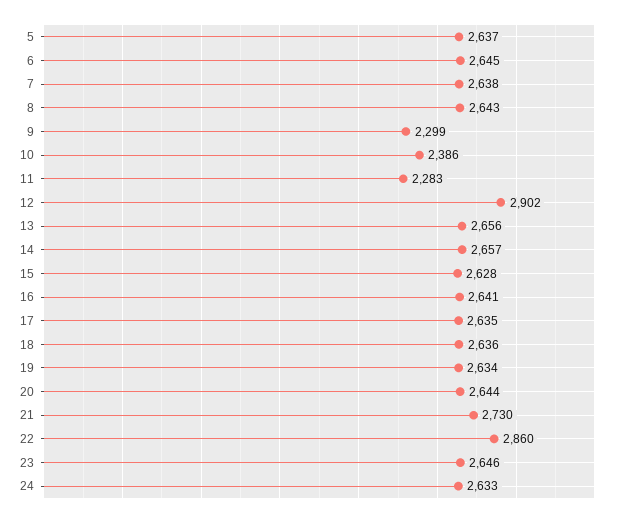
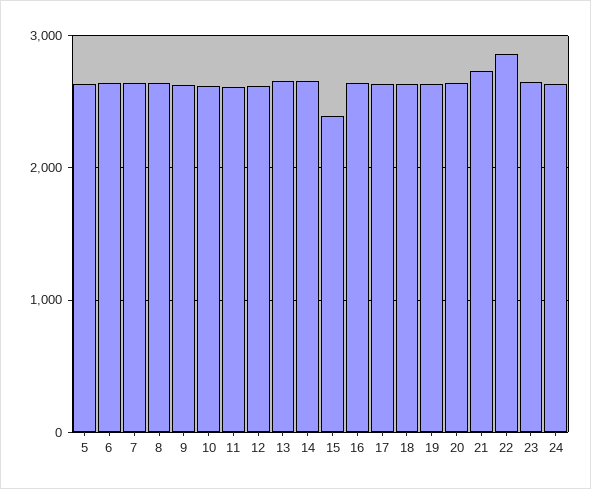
9: 2299 -> 2600
10: 2386 -> 2600
11: 2283 -> 2600
12: 2902 -> 2600
15: 2628 -> 2400

